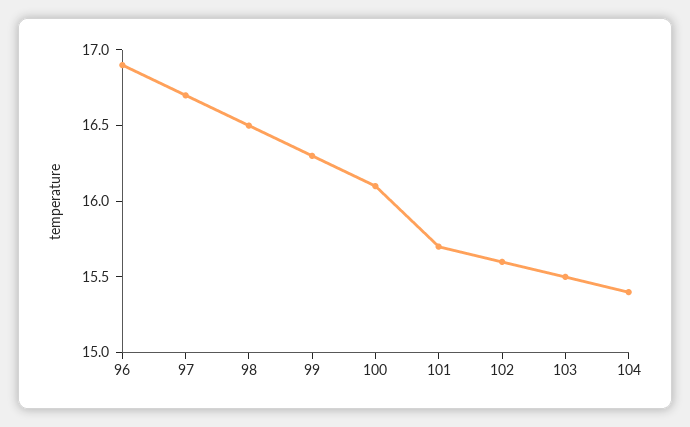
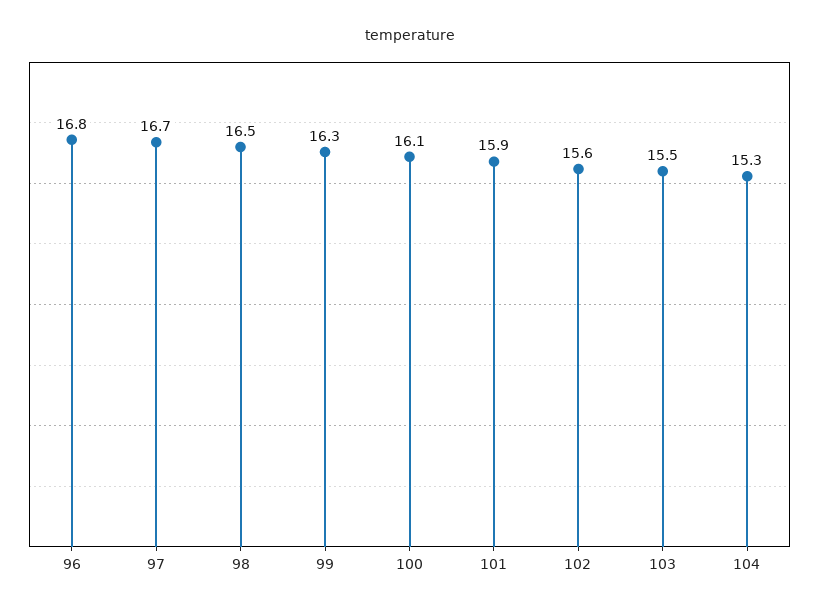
96: 16.9 -> 16.8
101: 15.7 -> 15.9
104: 15.4 -> 15.3

